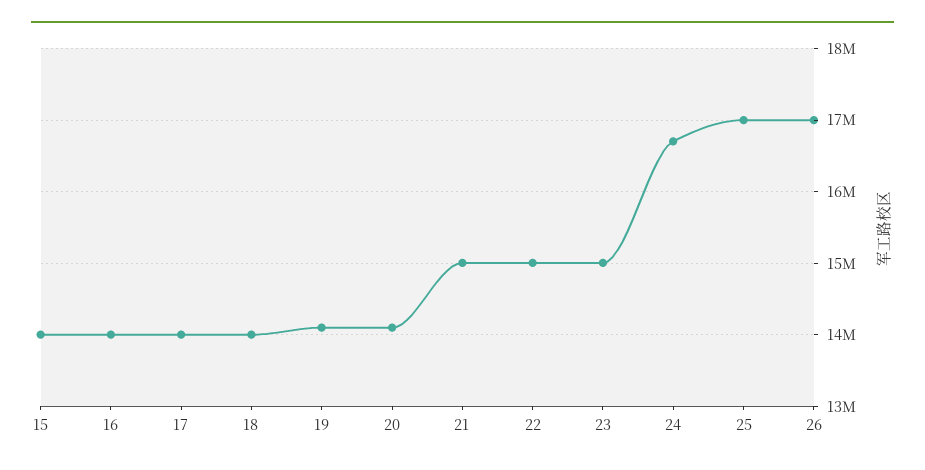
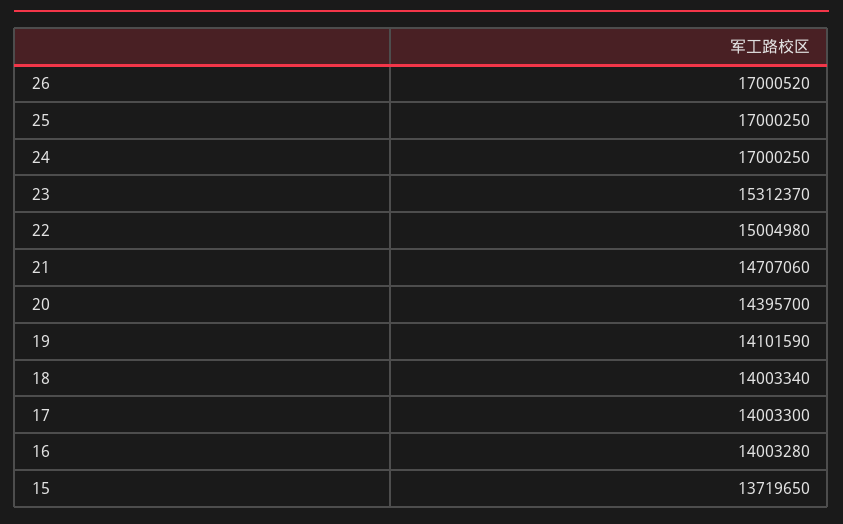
15: 14000000 -> 13719650
20: 14100000 -> 14395700
21: 15000000 -> 14707060
23: 15000000 -> 15312370
24: 16700000 -> 17000250

